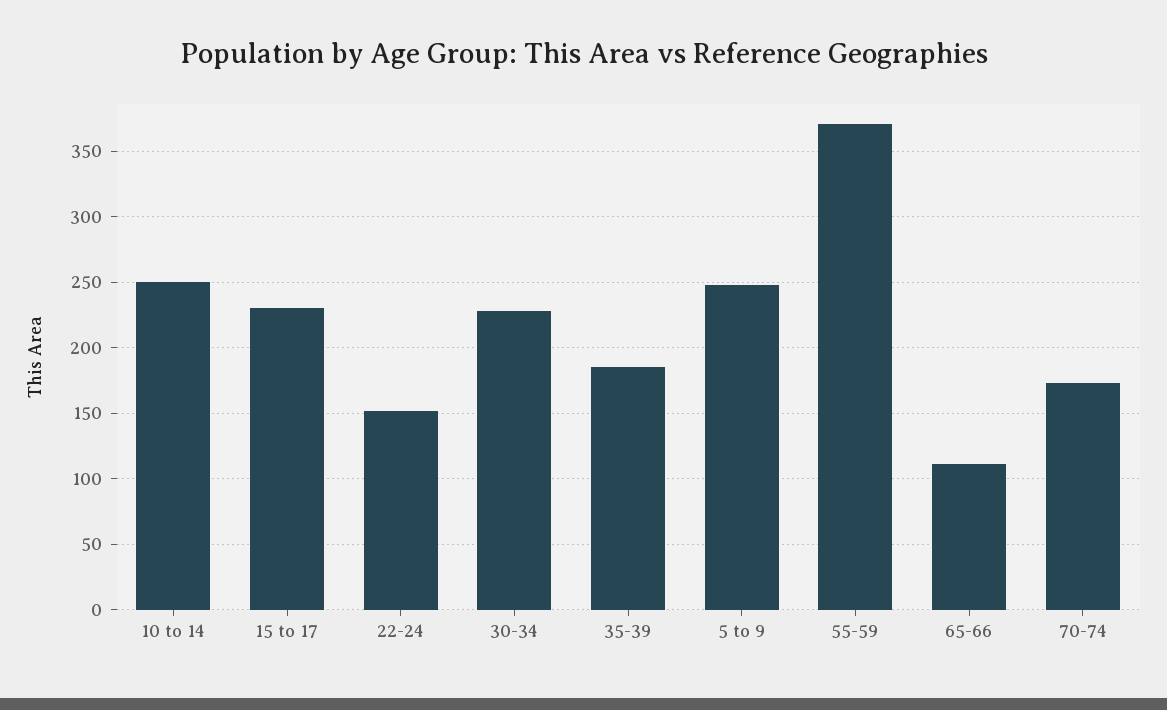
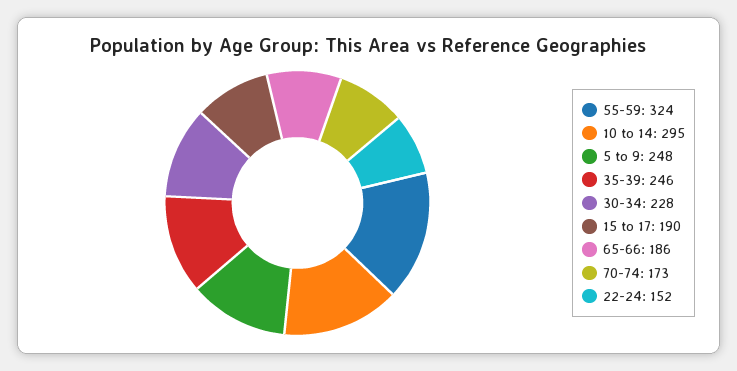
10 to 14: 250 -> 295
15 to 17: 230 -> 190
35-39: 185 -> 246
55-59: 370 -> 324
65-66: 110 -> 186

